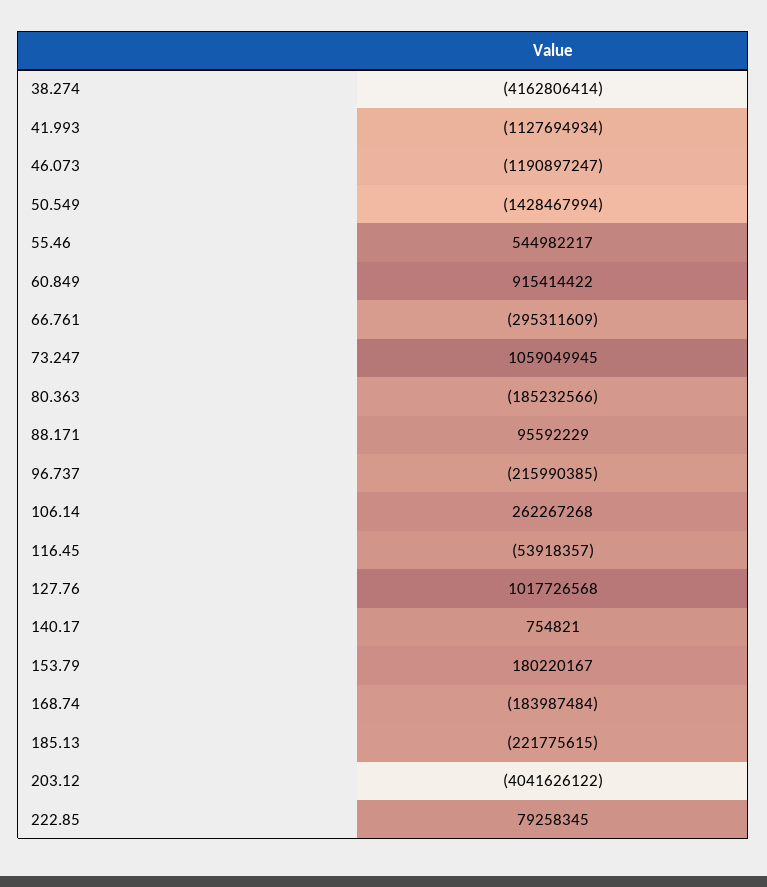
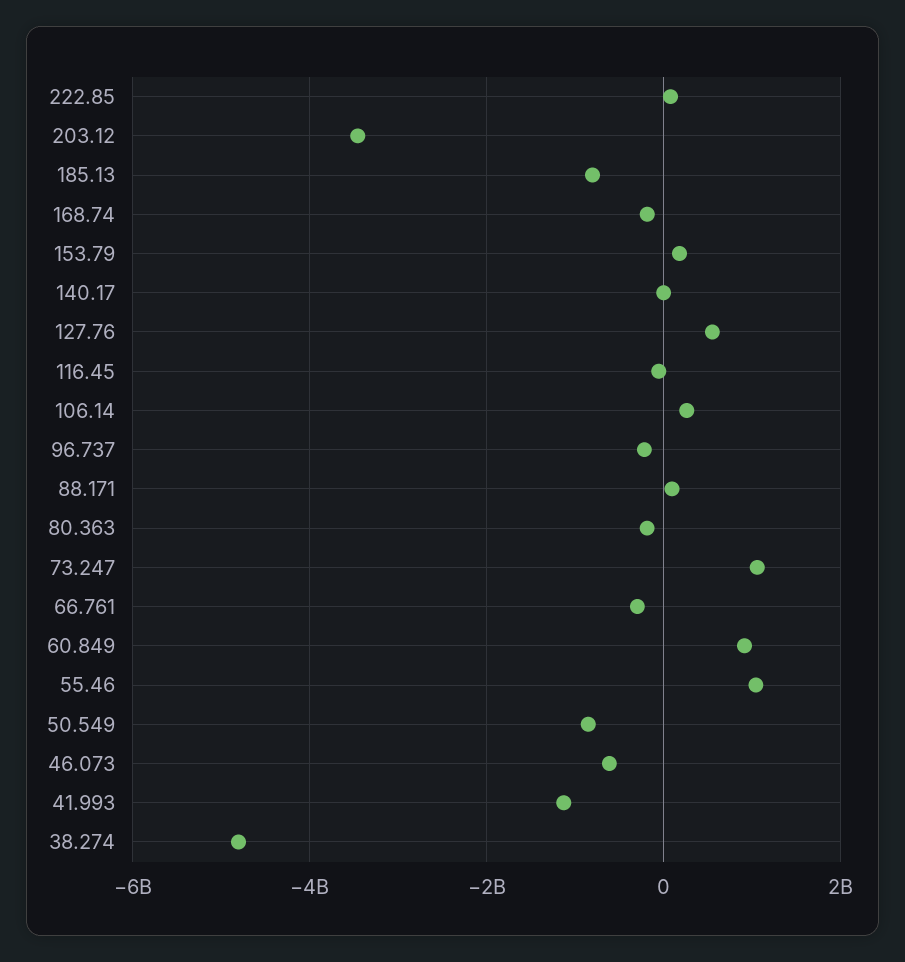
38.274: -4162806414 -> -4800000000
46.073: -1190897247 -> -600000000
50.549: -1428467994 -> -800000000
55.46: 544982217 -> 1000000000
127.76: 1017726568 -> 600000000
185.13: -221775615 -> -800000000
203.12: -4041626122 -> -3400000000

